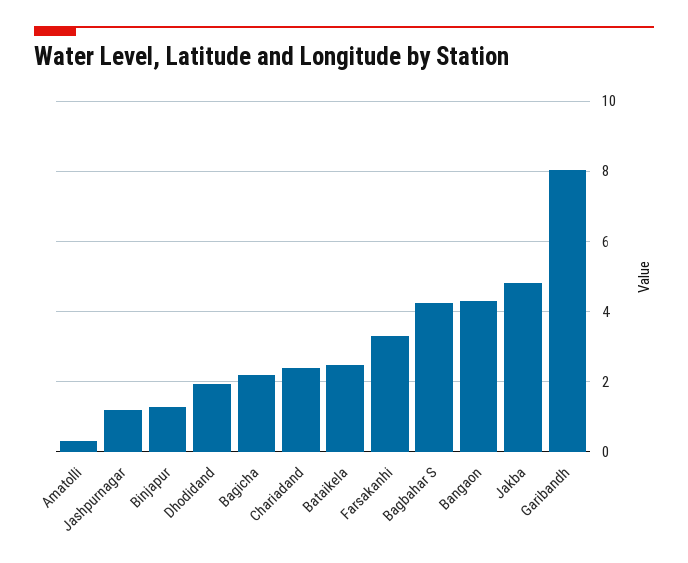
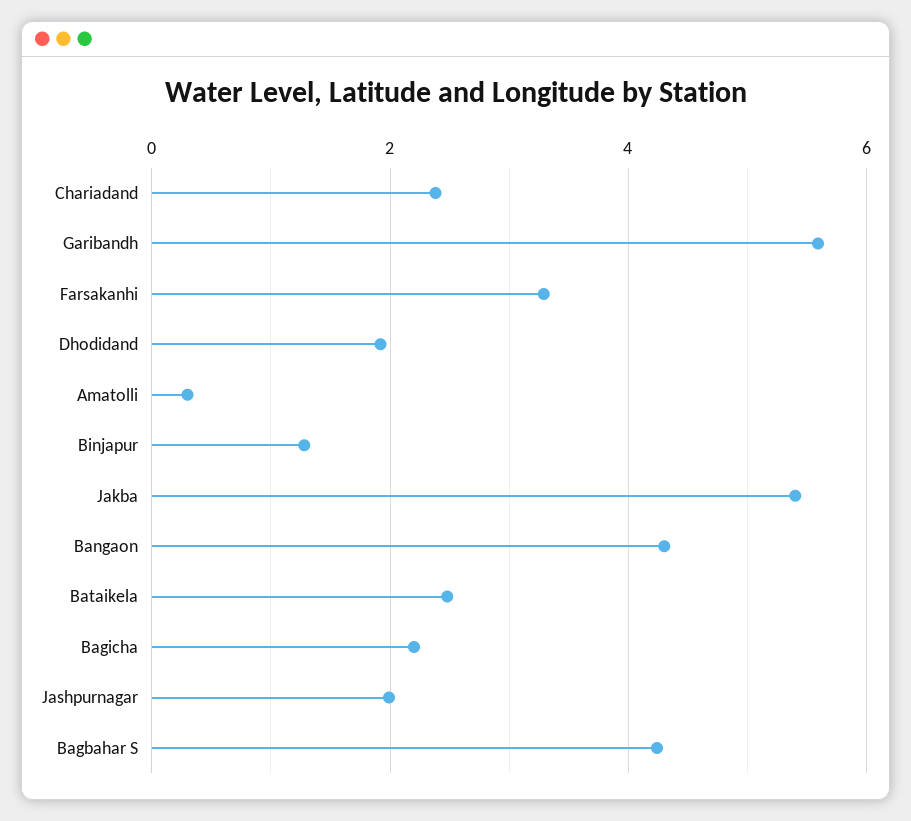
Jashpurnagar: 1.2 -> 2
Jakba: 4.8 -> 5.4
Garibandh: 8 -> 5.6

